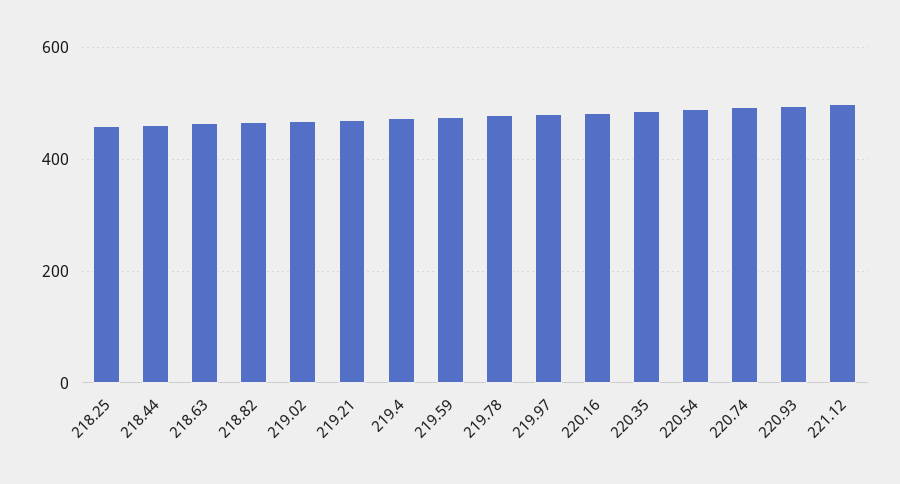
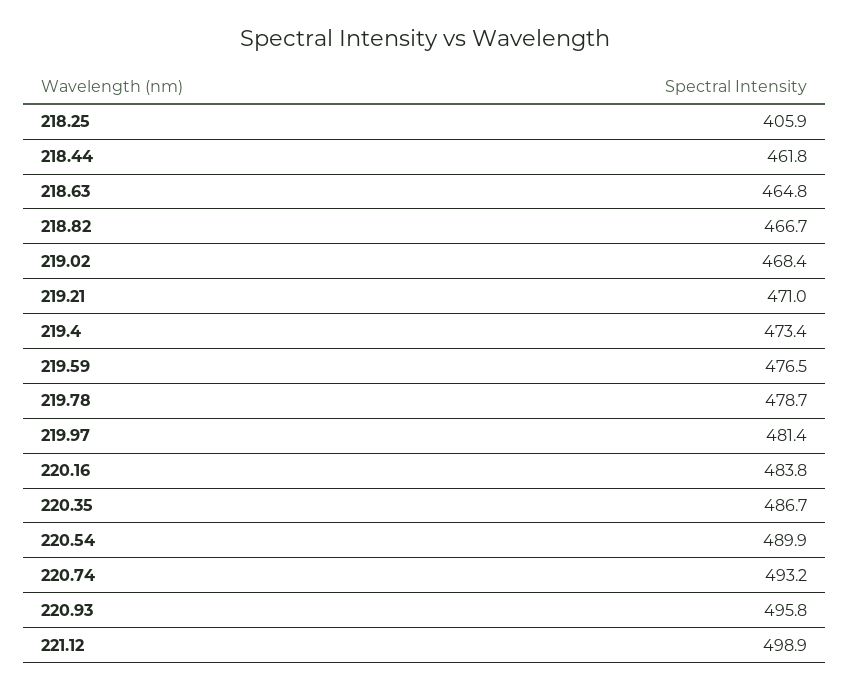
218.25: 460 -> 405.9

